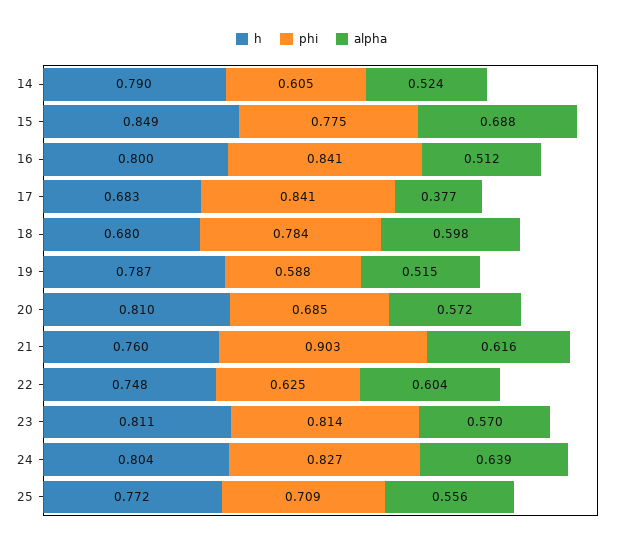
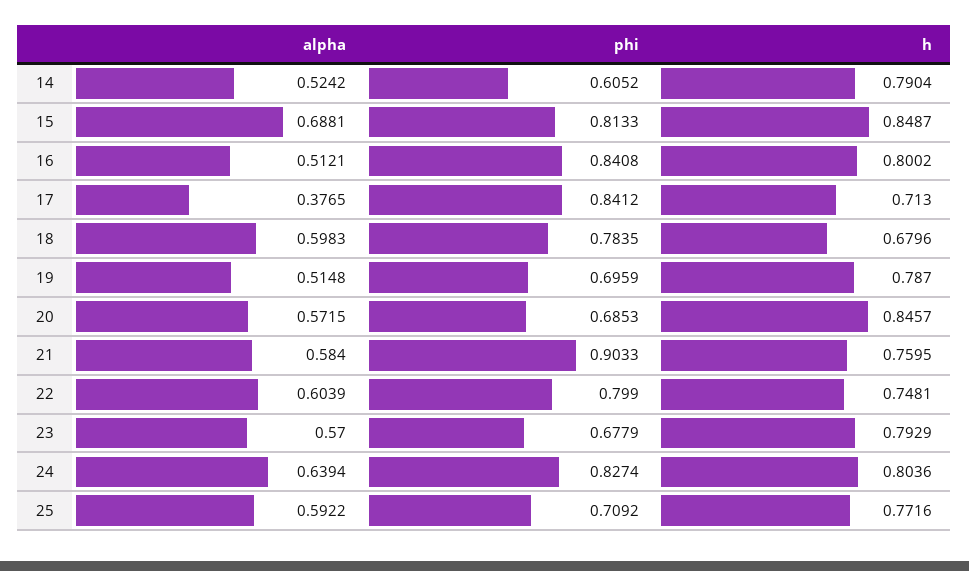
phi, 15: 0.775 -> 0.8133
h, 17: 0.683 -> 0.713
phi, 19: 0.588 -> 0.6959
h, 20: 0.81 -> 0.8457
alpha, 21: 0.616 -> 0.584
phi, 22: 0.625 -> 0.799
h, 23: 0.811 -> 0.7929
phi, 23: 0.814 -> 0.6779
alpha, 25: 0.556 -> 0.5922

